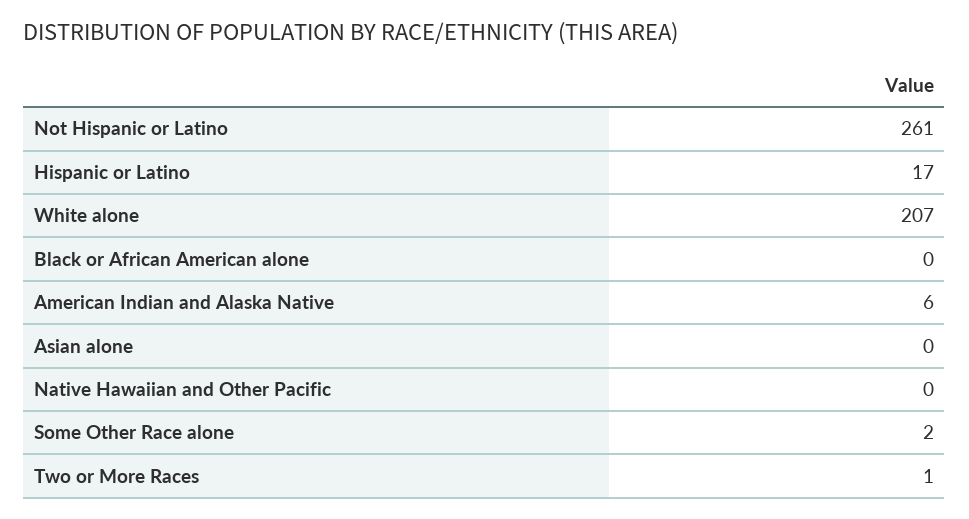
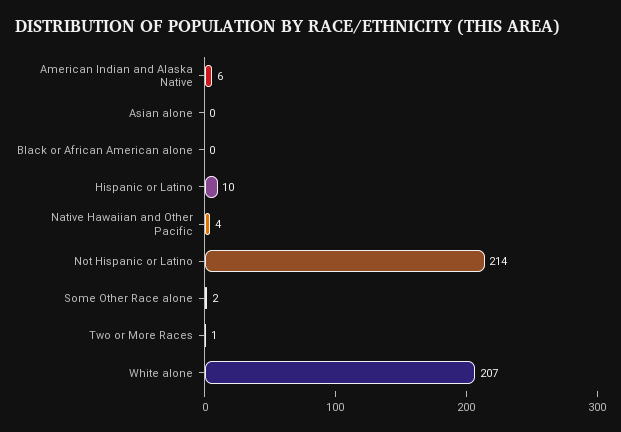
Not Hispanic or Latino: 261 -> 214
Hispanic or Latino: 17 -> 10
Native Hawaiian and Other Pacific: 0 -> 4

